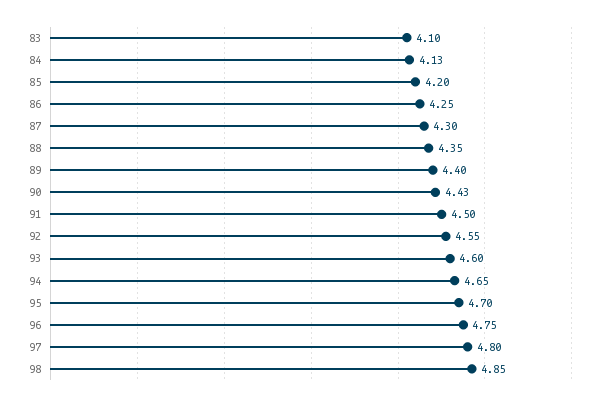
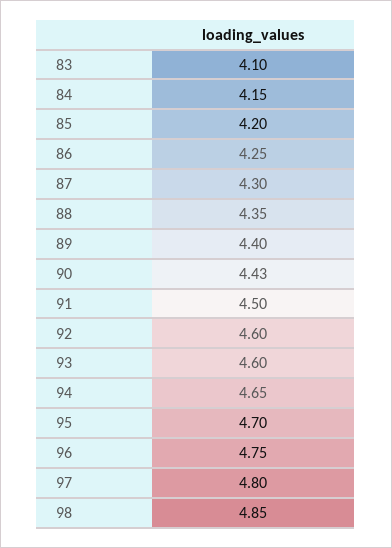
84: 4.13 -> 4.15
92: 4.55 -> 4.6

